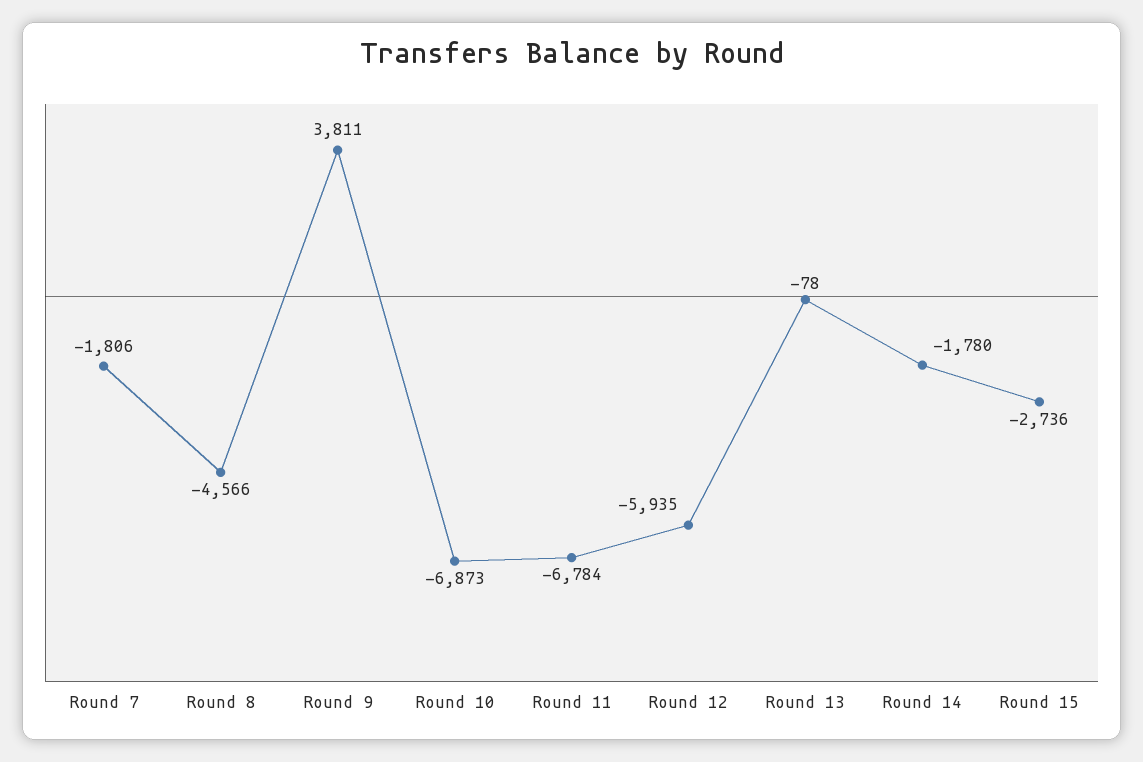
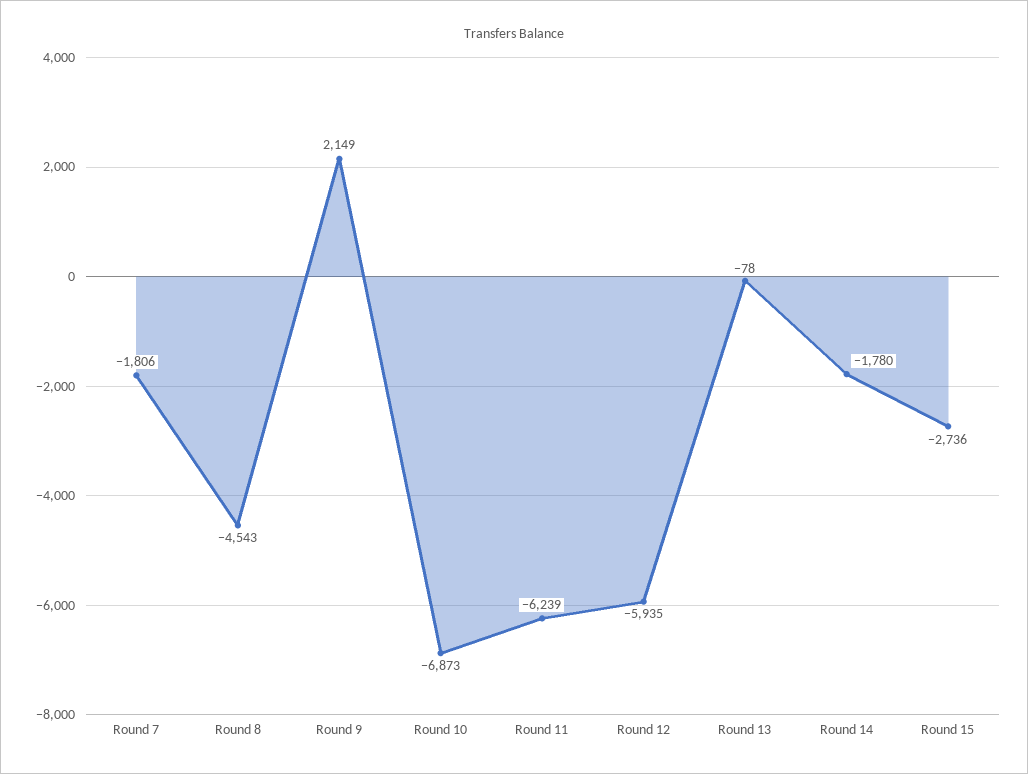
Round 8: -4566 -> -4543
Round 9: 3811 -> 2149
Round 11: -6784 -> -6239

